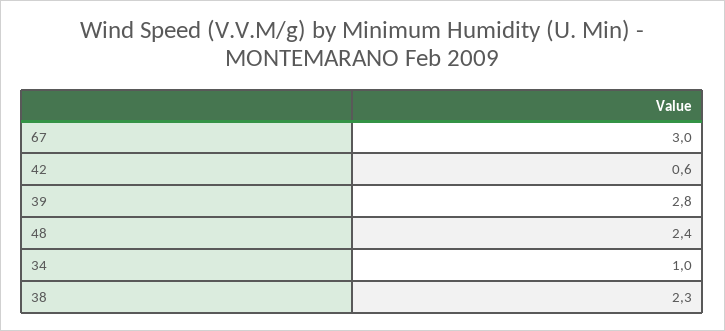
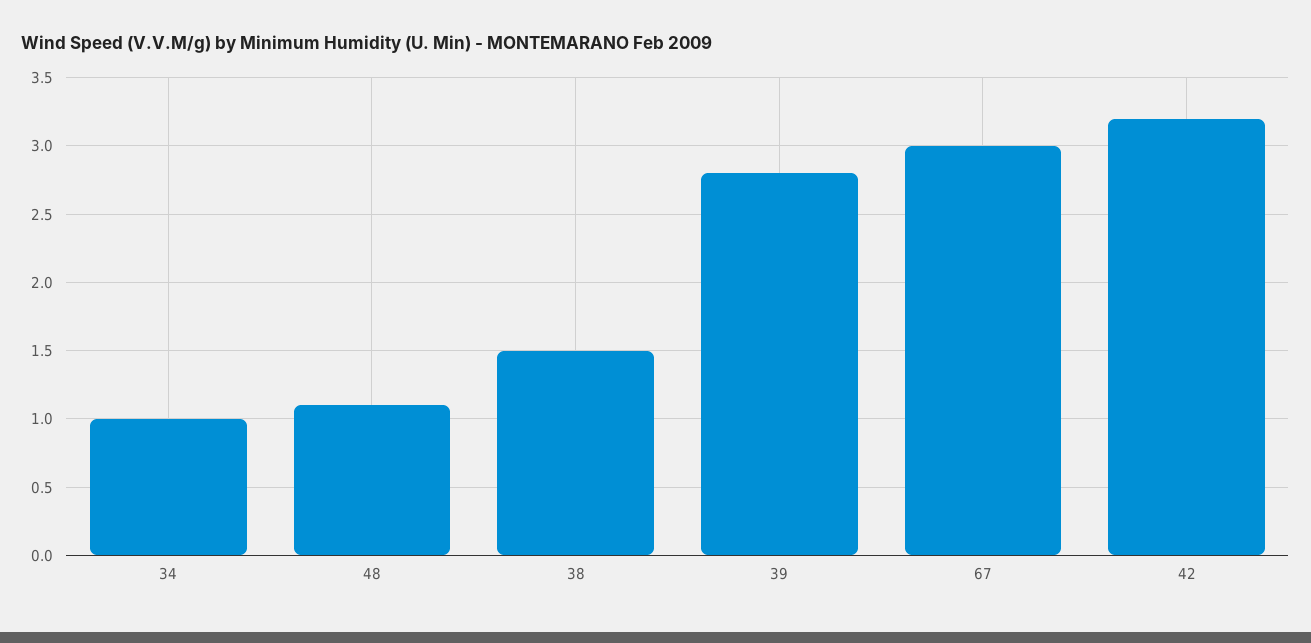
42: 0.6 -> 3.2
48: 2.4 -> 1.1
38: 2.3 -> 1.5

